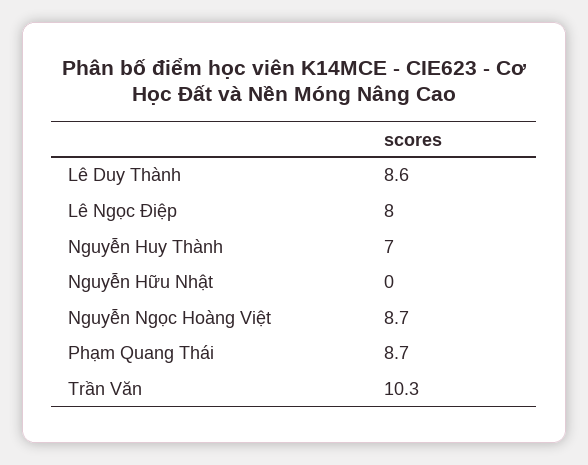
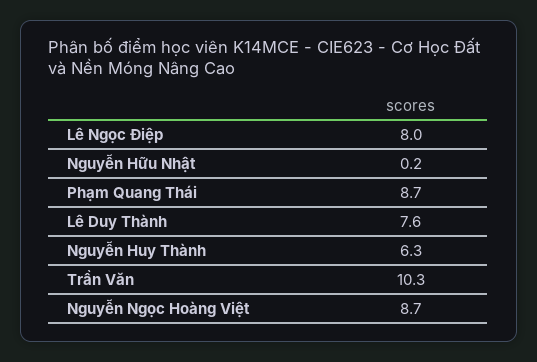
Lê Duy Thành: 8.6 -> 7.6
Nguyễn Huy Thành: 7 -> 6.3
Nguyễn Hữu Nhật: 0 -> 0.2

